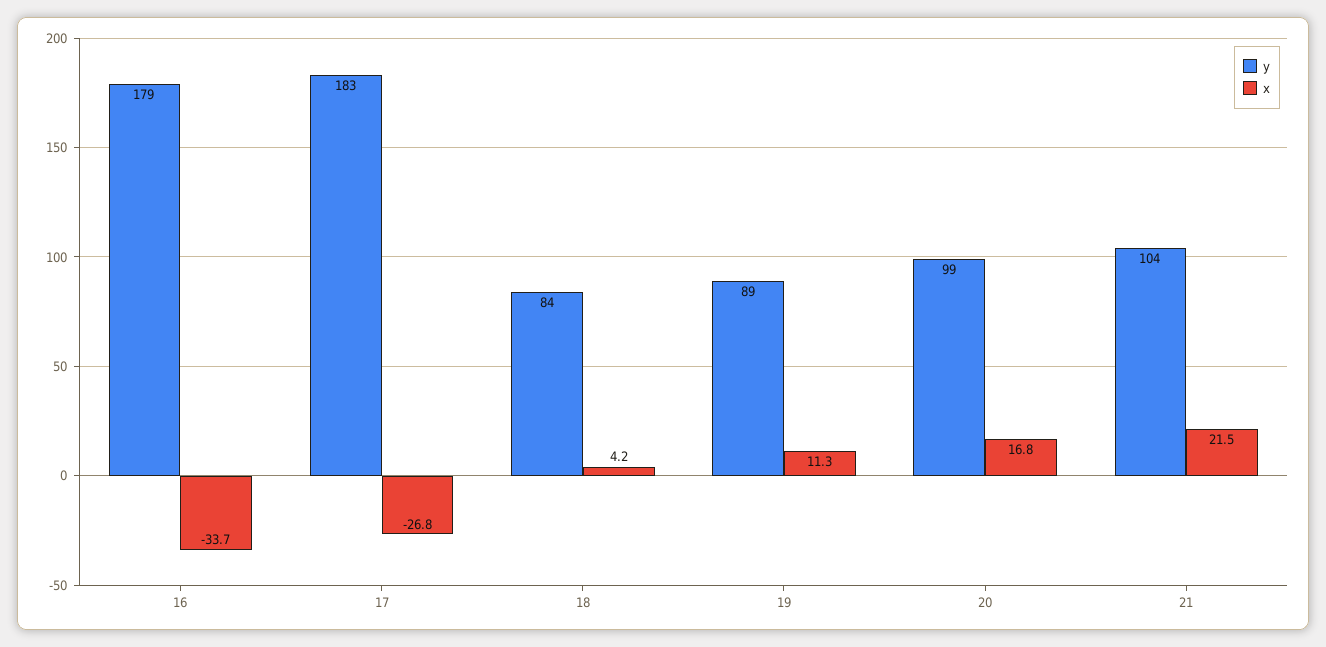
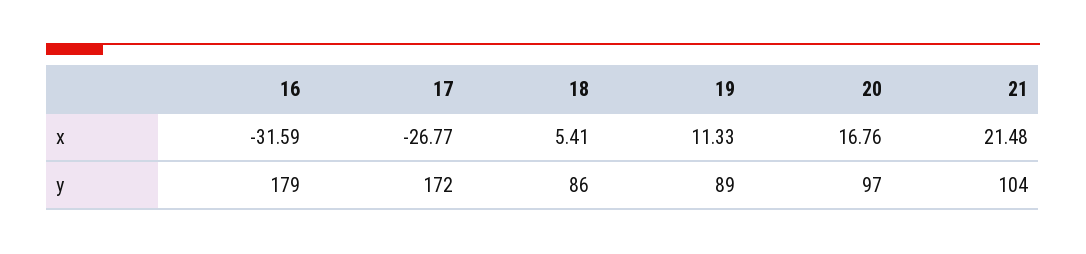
x, 16: -33.7 -> -31.59
y, 17: 183 -> 172
y, 18: 84 -> 86
x, 18: 4.2 -> 5.41
y, 20: 99 -> 97

